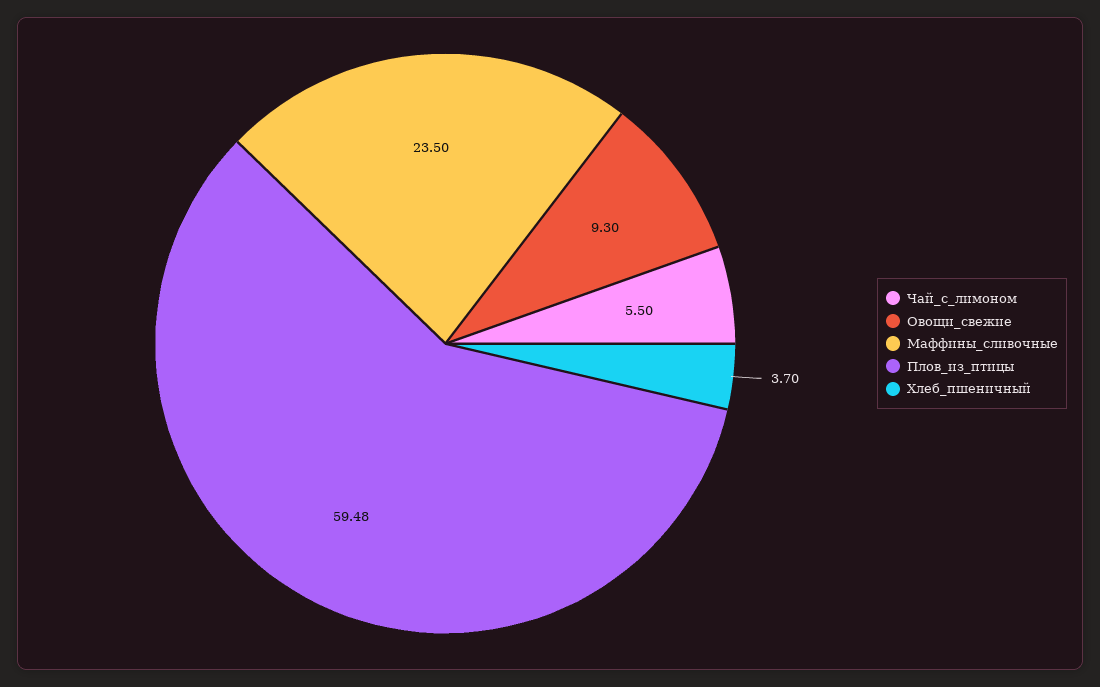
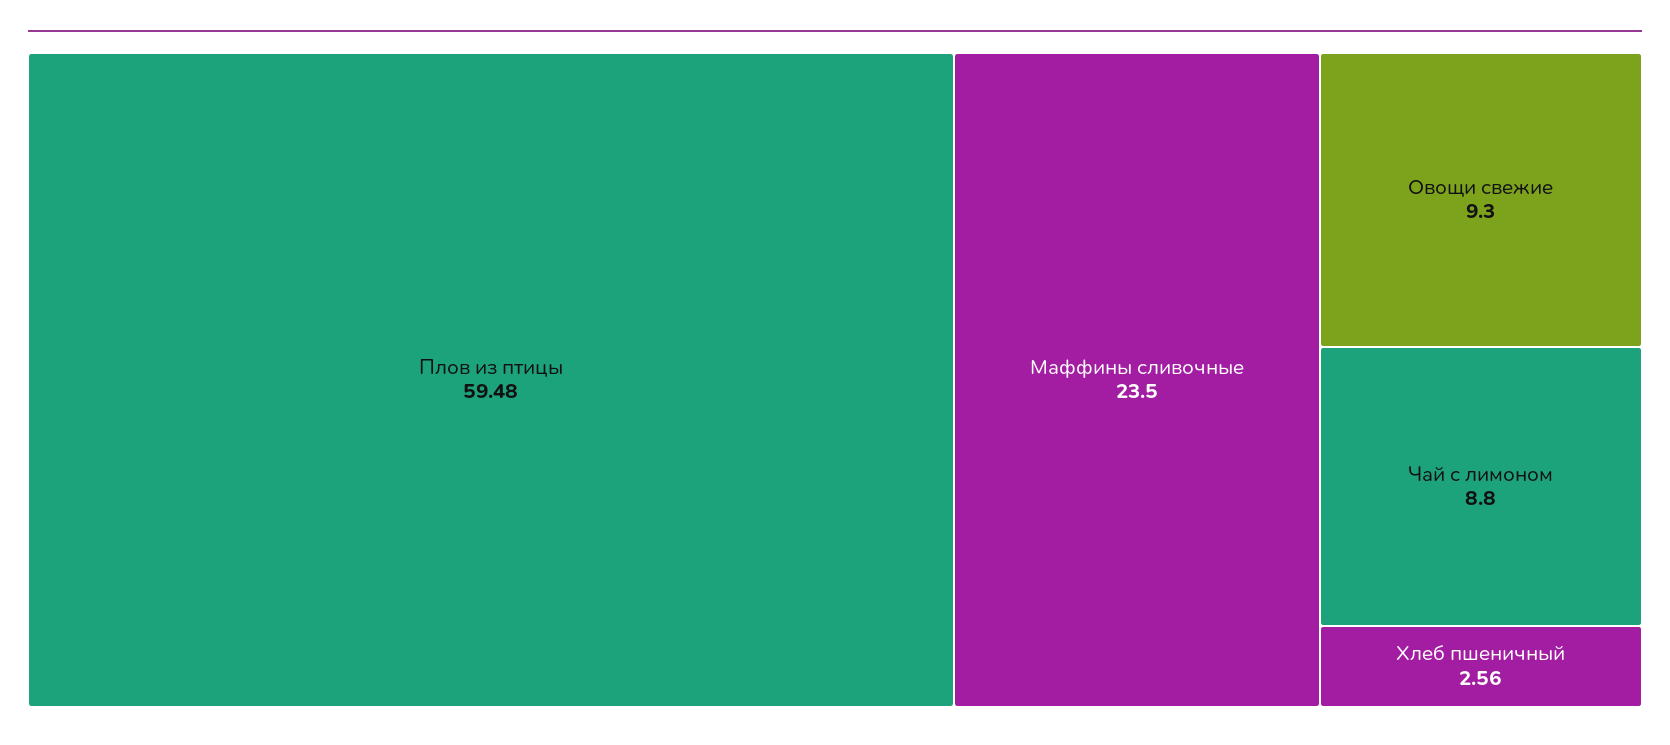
Чай_с_лимоном: 5.5 -> 8.8
Хлеб_пшеничный: 3.7 -> 2.56

